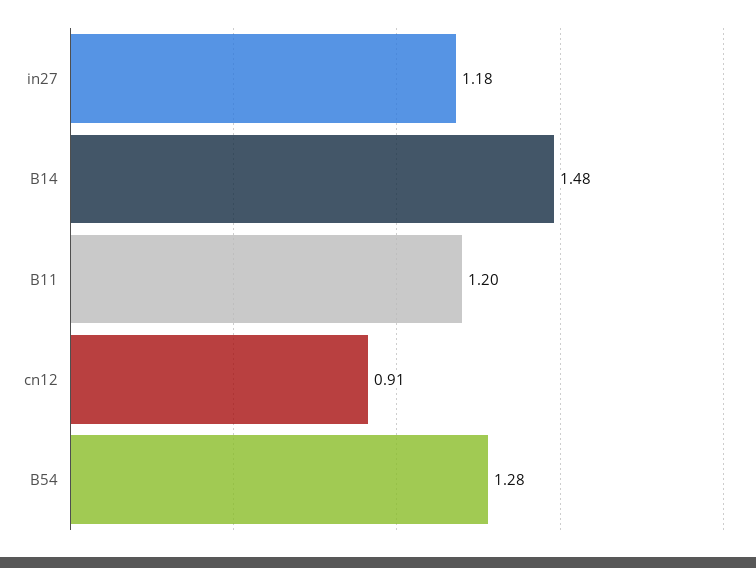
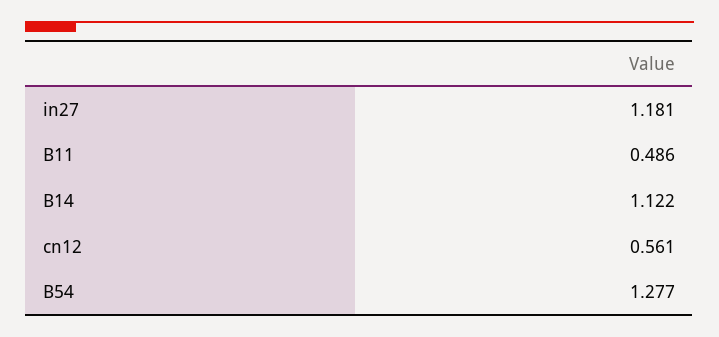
B14: 1.48 -> 1.122
B11: 1.2 -> 0.486
cn12: 0.91 -> 0.561

